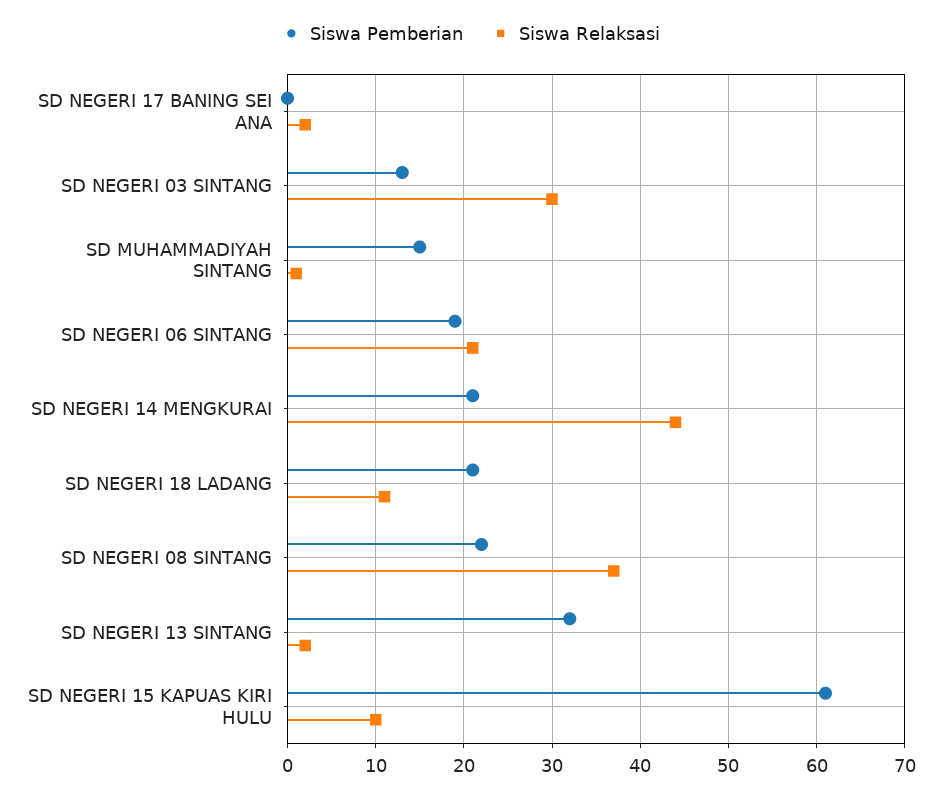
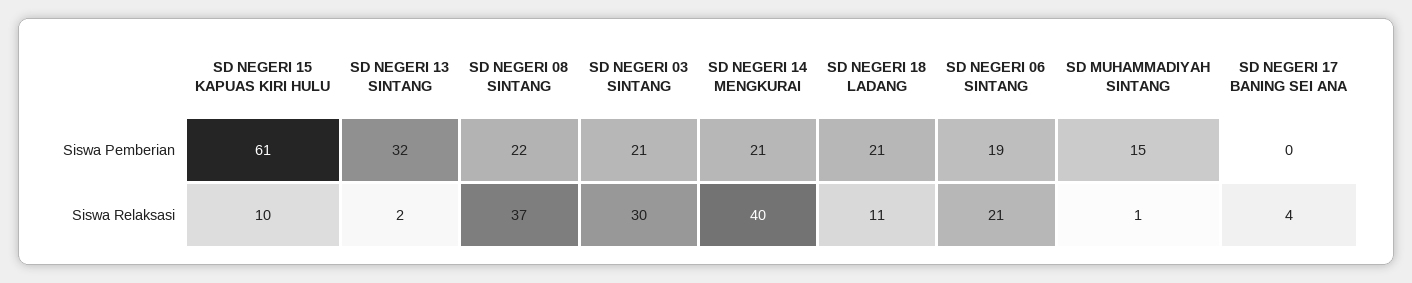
Siswa Relaksasi, SD NEGERI 17 BANING SEI ANA: 2 -> 4
Siswa Pemberian, SD NEGERI 03 SINTANG: 13 -> 21
Siswa Relaksasi, SD NEGERI 14 MENGKURAI: 44 -> 40

